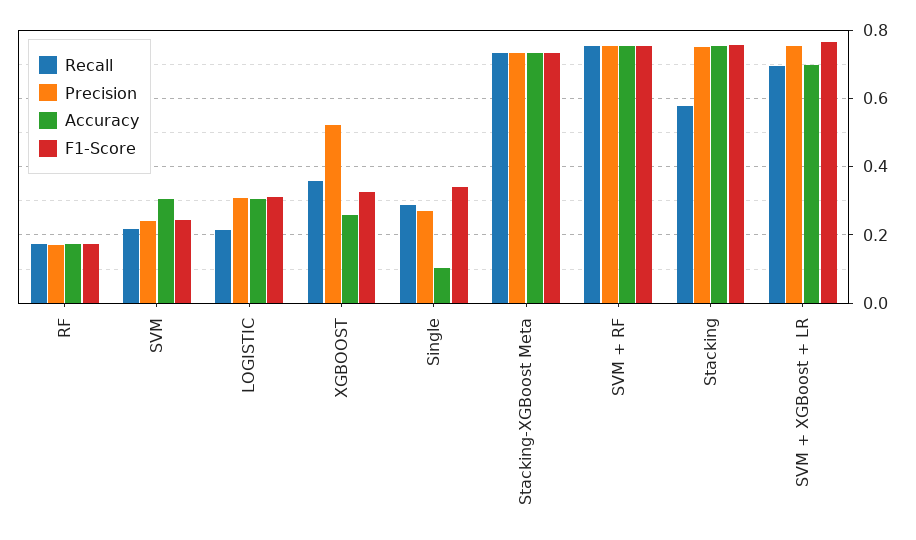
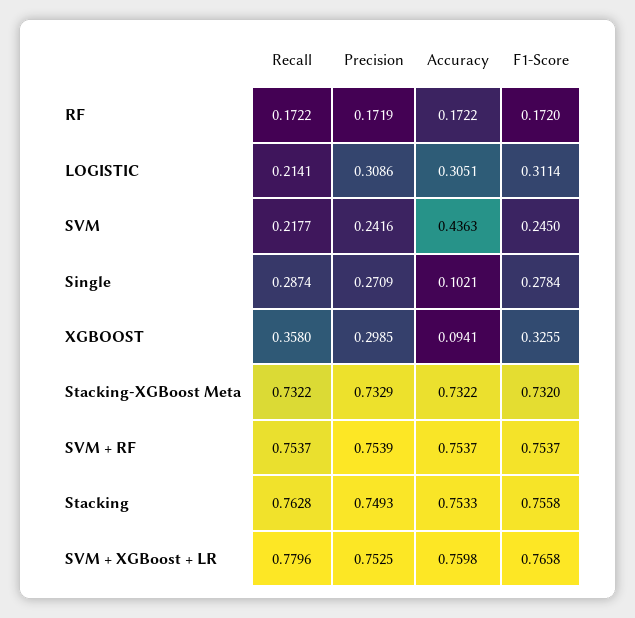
Accuracy, SVM: 0.3 -> 0.4363
Precision, XGBOOST: 0.52 -> 0.2985
Accuracy, XGBOOST: 0.26 -> 0.0941
F1-Score, Single: 0.34 -> 0.2784
Recall, Stacking: 0.58 -> 0.7628
Recall, SVM + XGBoost + LR: 0.7 -> 0.7796
Accuracy, SVM + XGBoost + LR: 0.7 -> 0.7598

